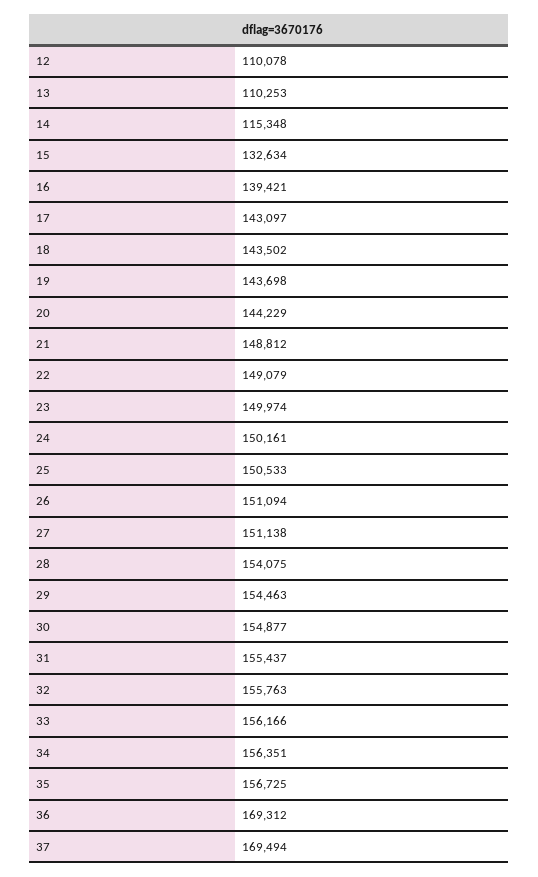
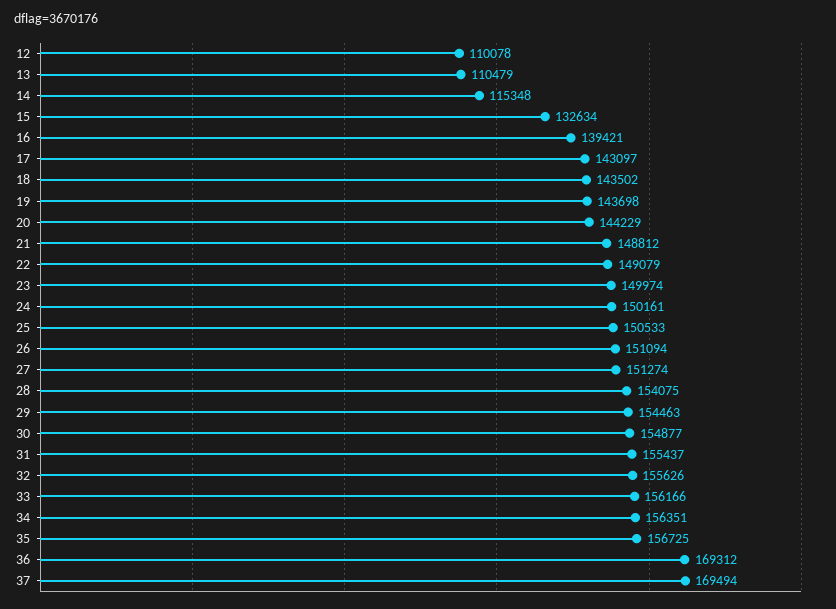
13: 110253 -> 110479
27: 151138 -> 151274
32: 155763 -> 155626

